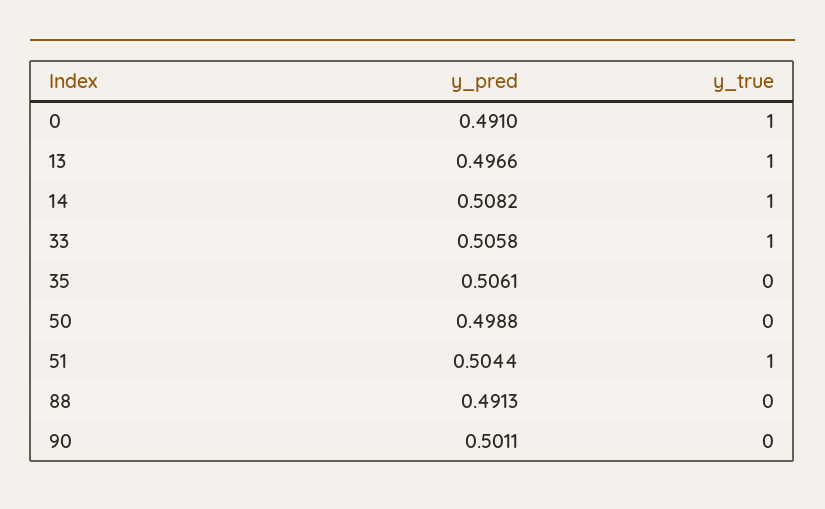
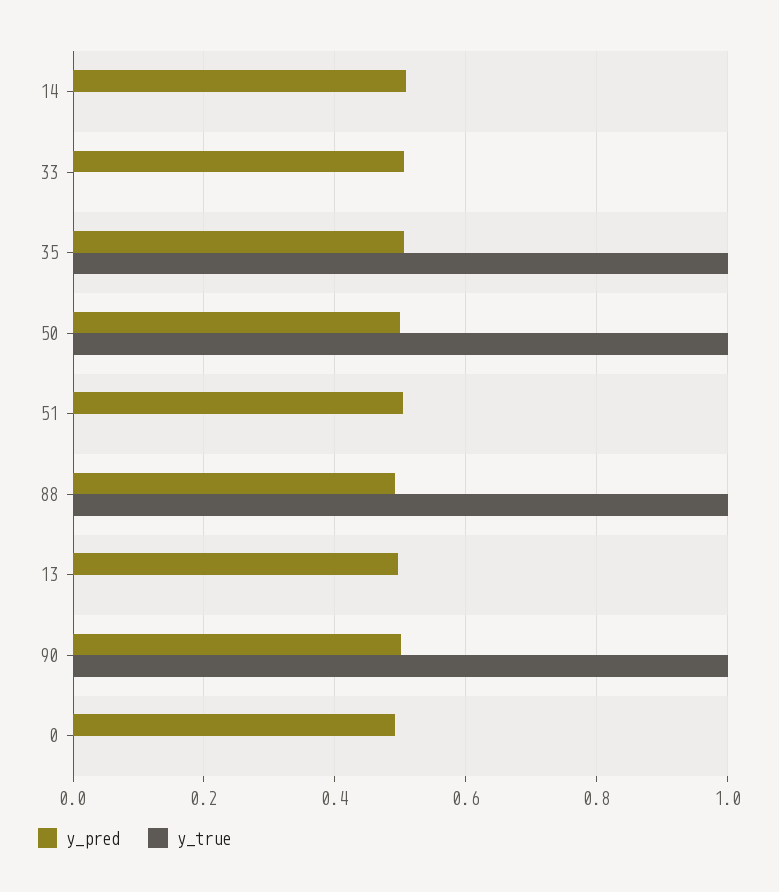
y_true, 0: 1 -> 0
y_true, 13: 1 -> 0
y_true, 14: 1 -> 0
y_true, 33: 1 -> 0
y_true, 35: 0 -> 1
y_true, 50: 0 -> 1
y_true, 51: 1 -> 0
y_true, 88: 0 -> 1
y_true, 90: 0 -> 1

